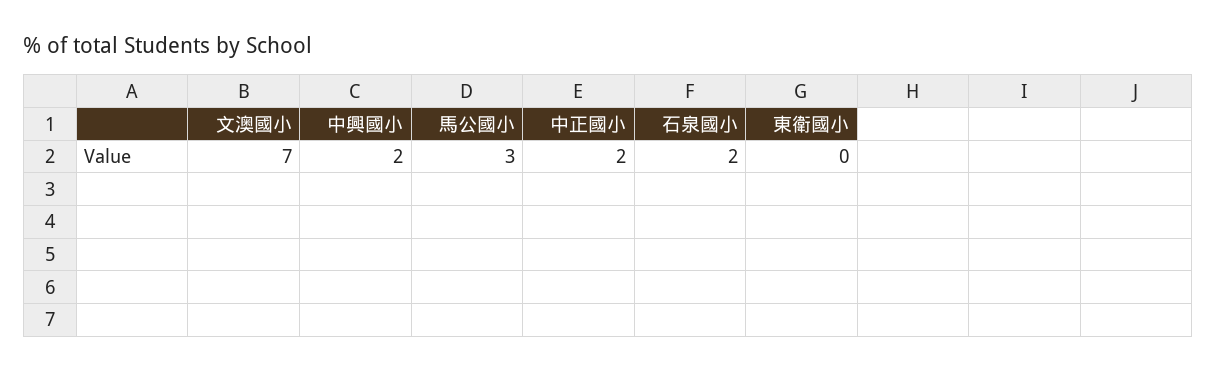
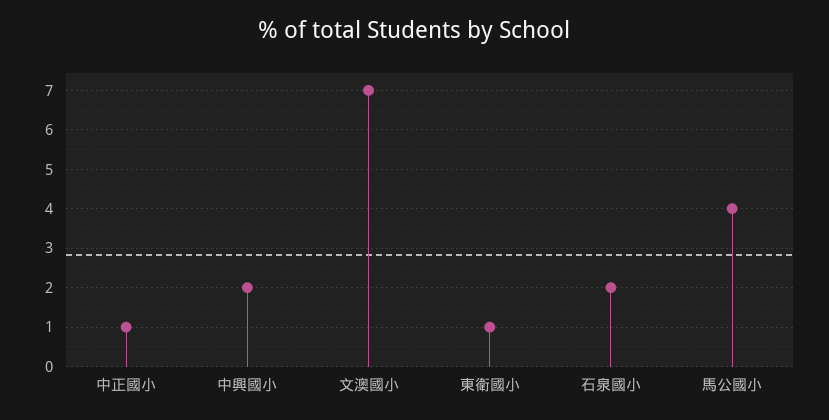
馬公國小: 3 -> 4
中正國小: 2 -> 1
東衛國小: 0 -> 1

